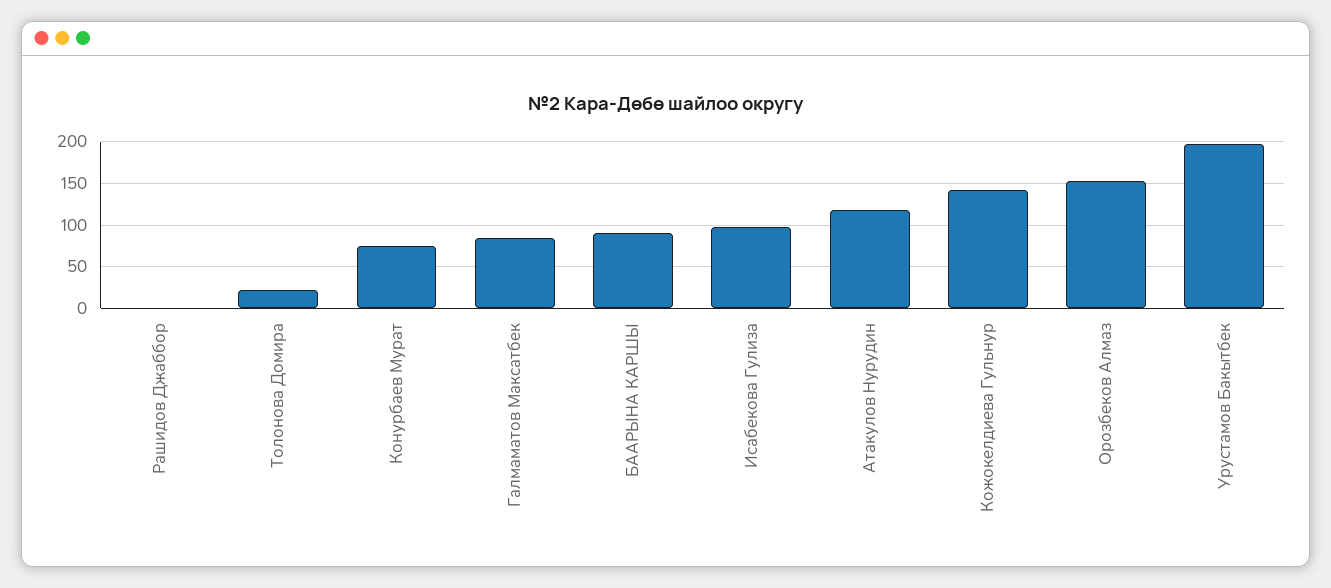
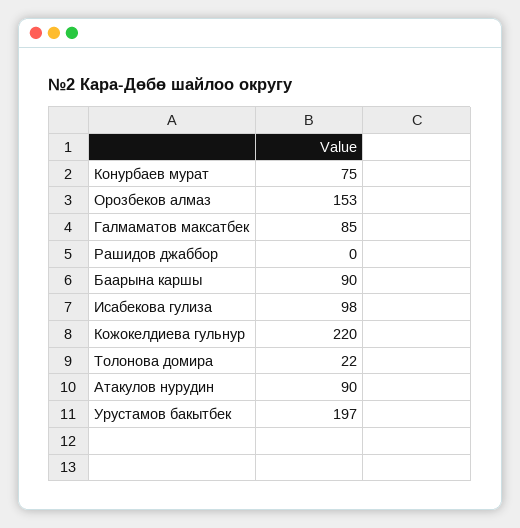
Атакулов Нурудин: 120 -> 90
Кожокелдиева Гульнур: 140 -> 220

